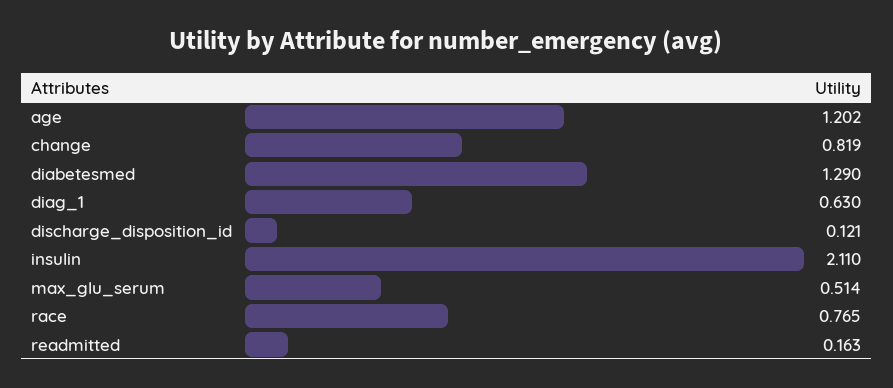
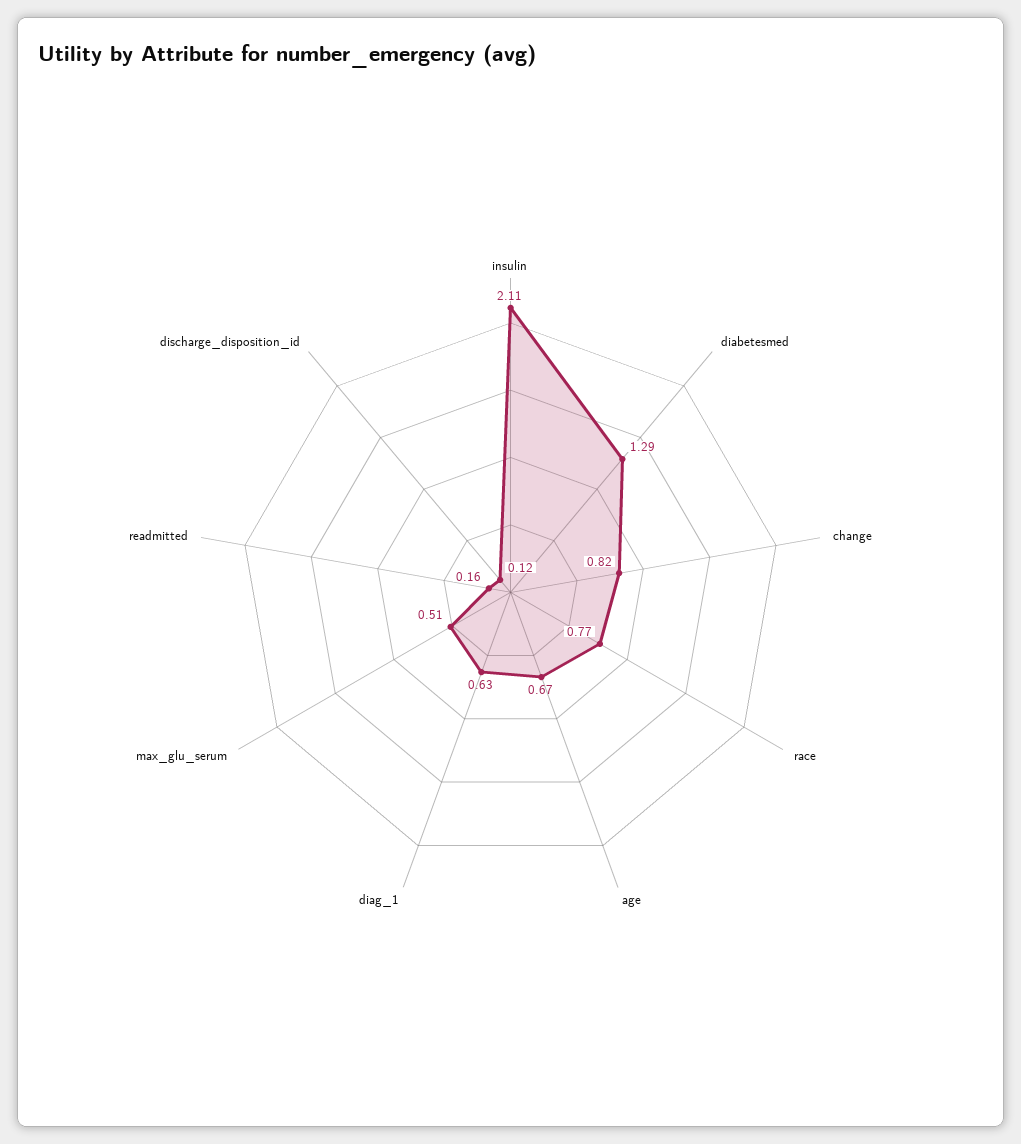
age: 1.202 -> 0.67

